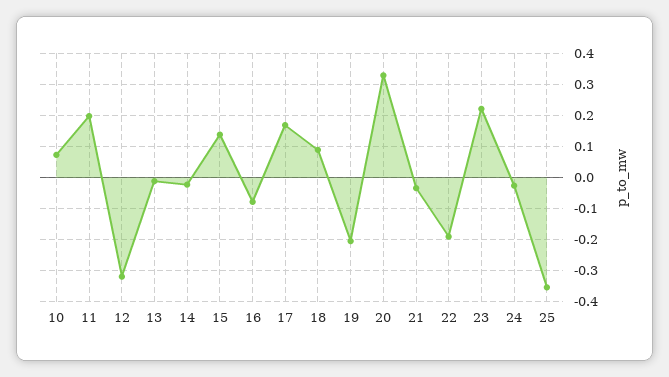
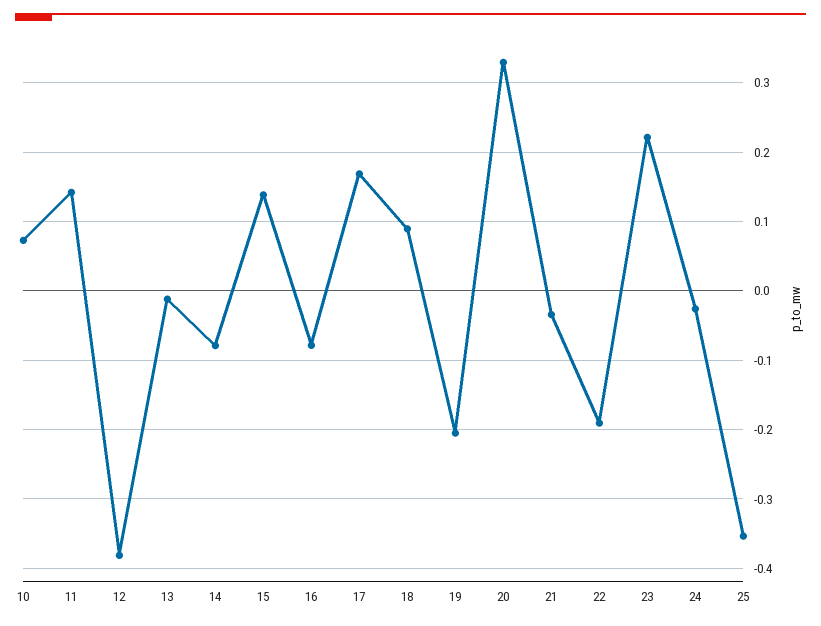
11: 0.2 -> 0.14
12: -0.32 -> -0.38
14: -0.02 -> -0.08

